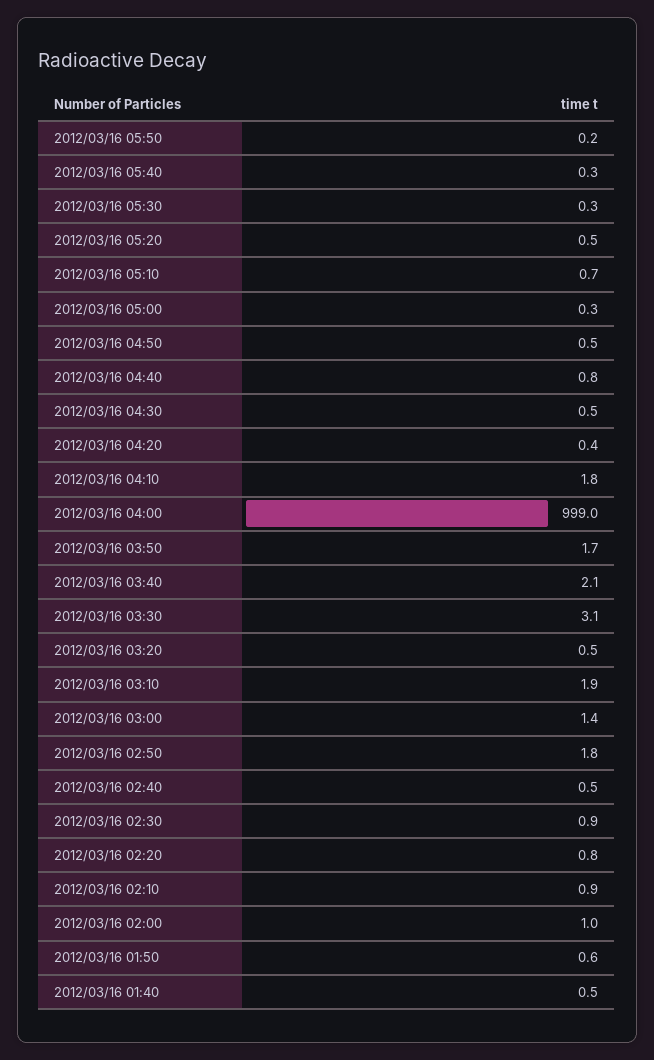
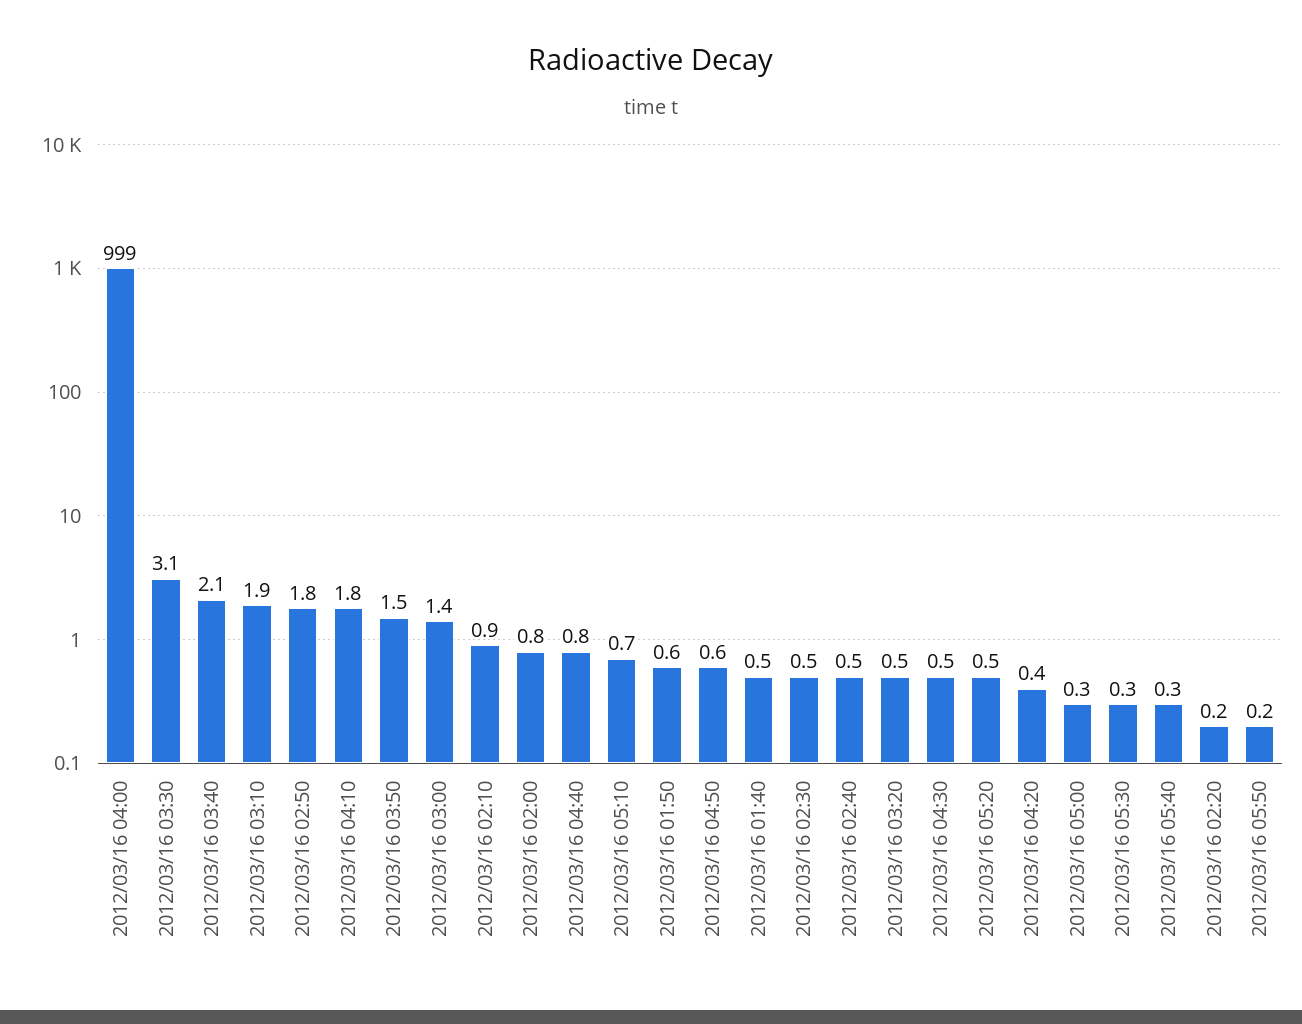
2012/03/16 04:50: 0.5 -> 0.6
2012/03/16 03:50: 1.7 -> 1.5
2012/03/16 02:30: 0.9 -> 0.5
2012/03/16 02:20: 0.8 -> 0.2
2012/03/16 02:00: 1 -> 0.8

